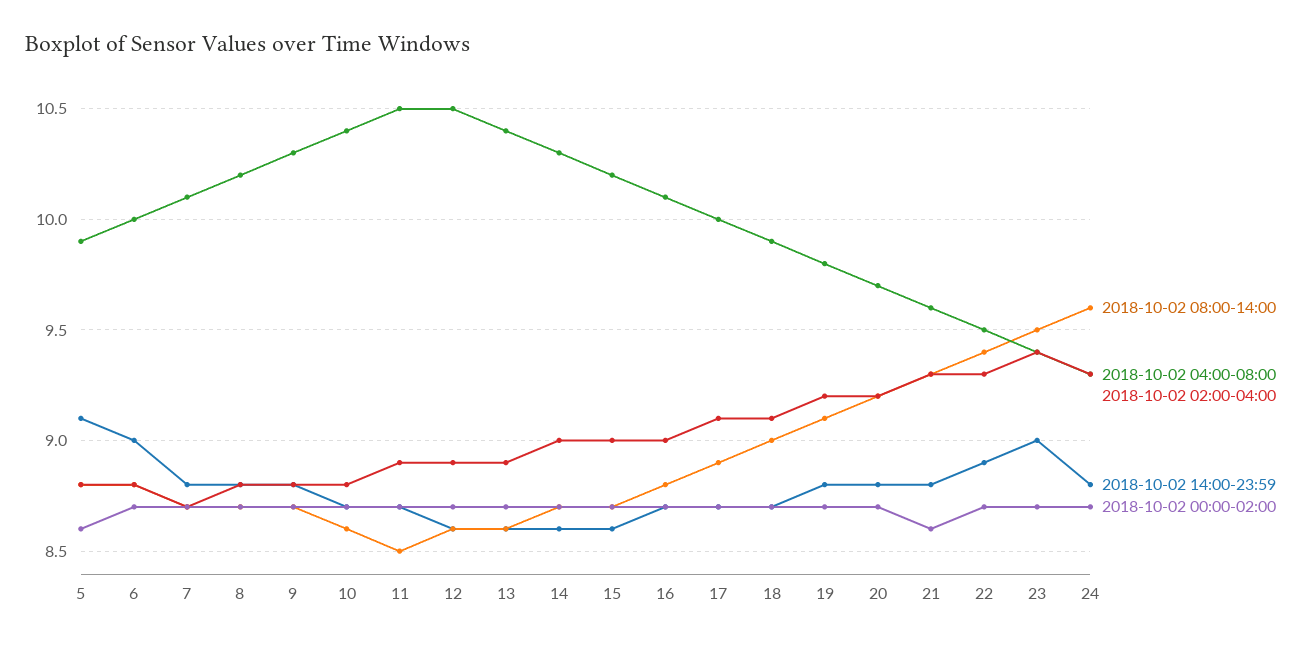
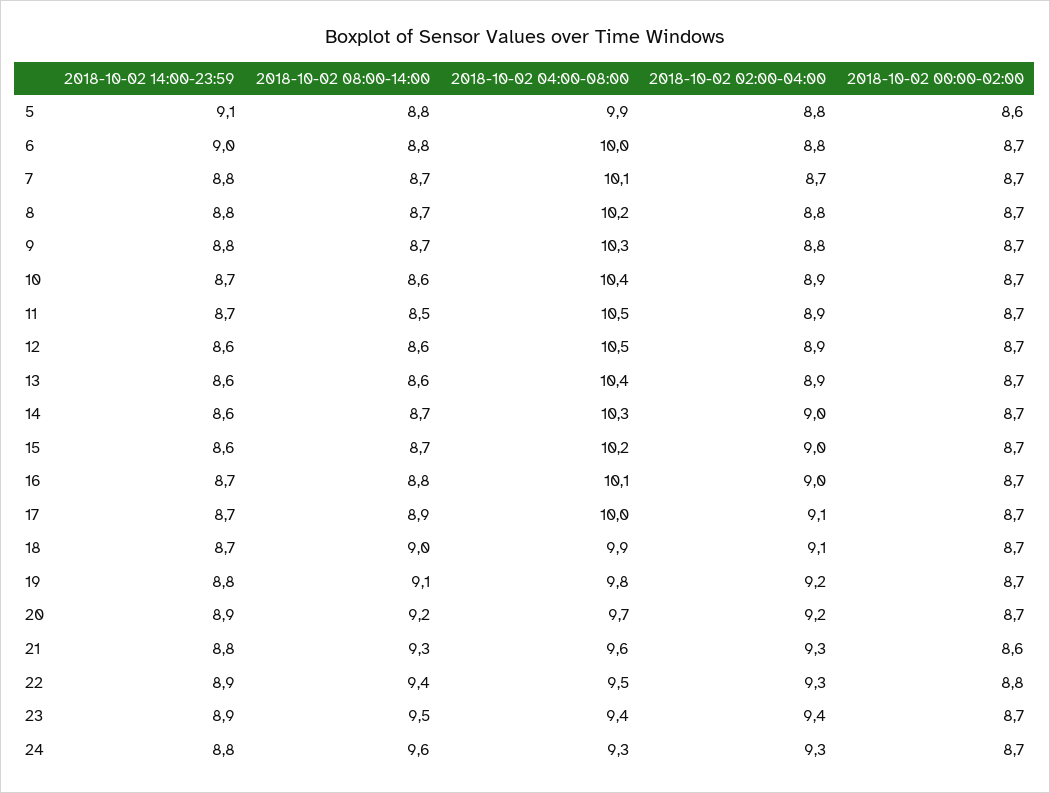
2018-10-02 02:00-04:00, 10: 8.8 -> 8.9
2018-10-02 14:00-23:59, 20: 8.8 -> 8.9
2018-10-02 00:00-02:00, 22: 8.7 -> 8.8
2018-10-02 14:00-23:59, 23: 9 -> 8.9

